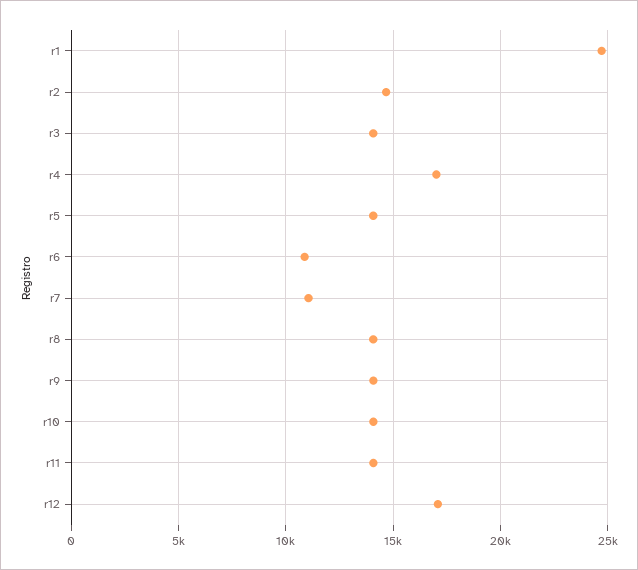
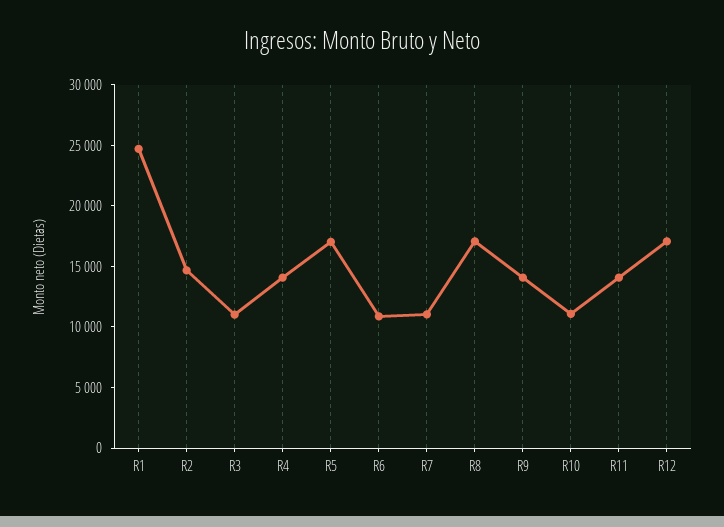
r3: 14000 -> 11000
r4: 17000 -> 14000
r5: 14000 -> 17000
r8: 14000 -> 17000
r10: 14000 -> 11000

